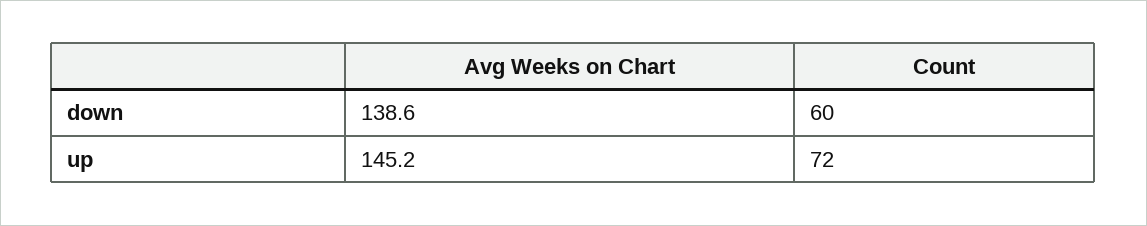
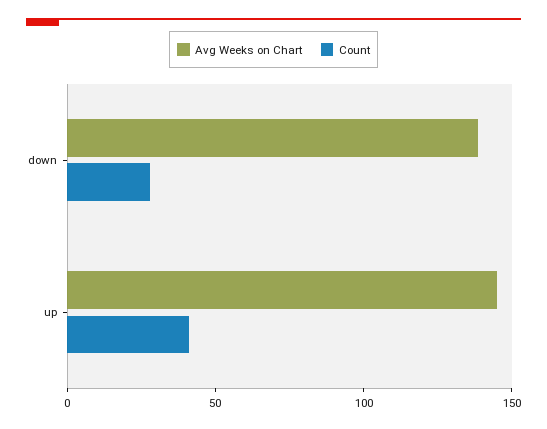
Count, down: 60 -> 30
Count, up: 72 -> 40

